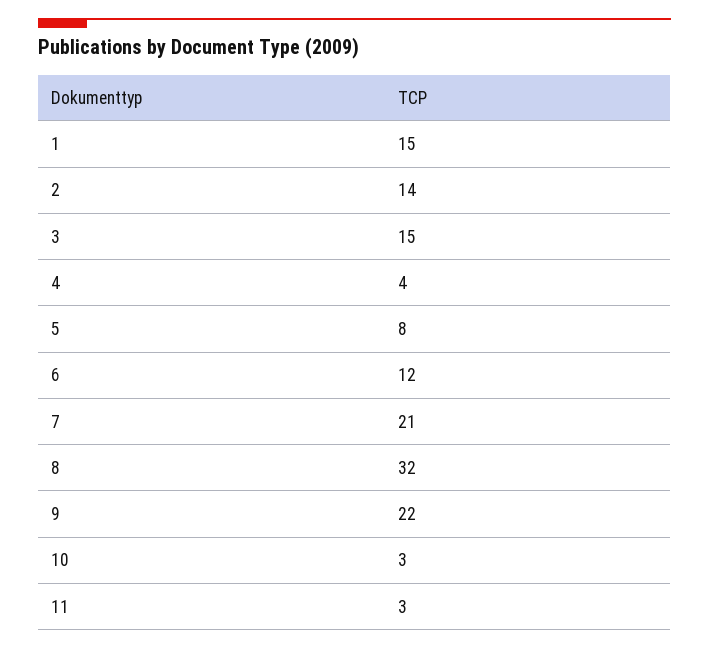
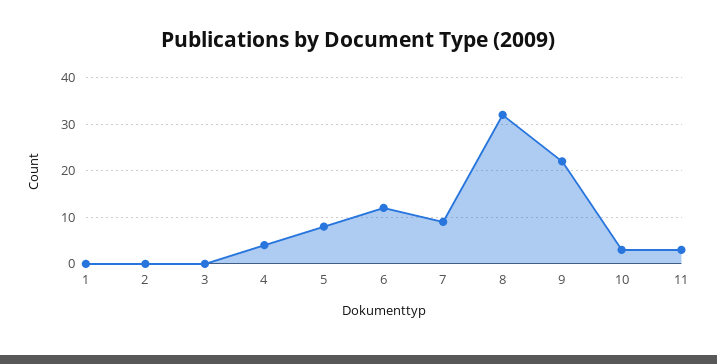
1: 15 -> 0
2: 14 -> 0
3: 15 -> 0
7: 21 -> 10

